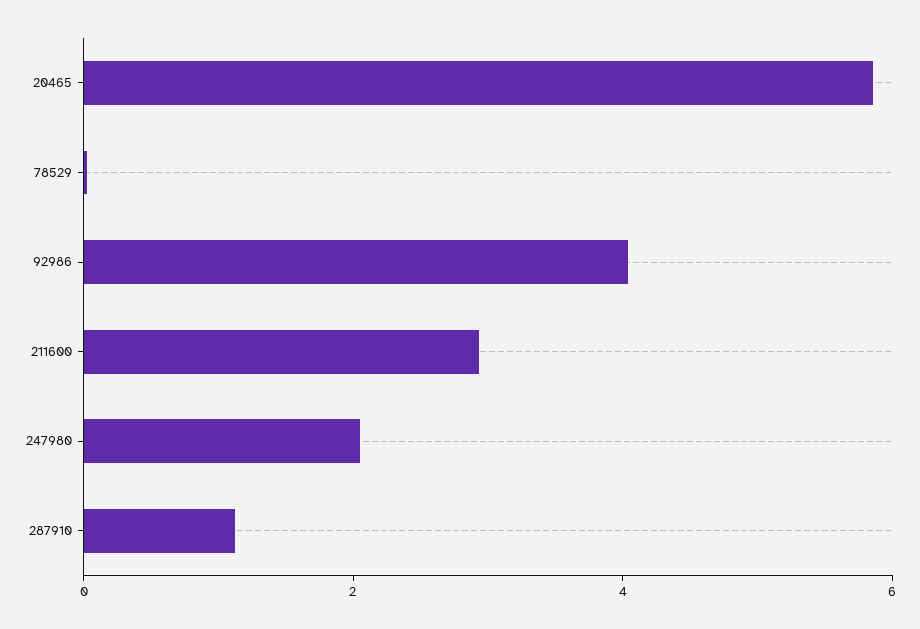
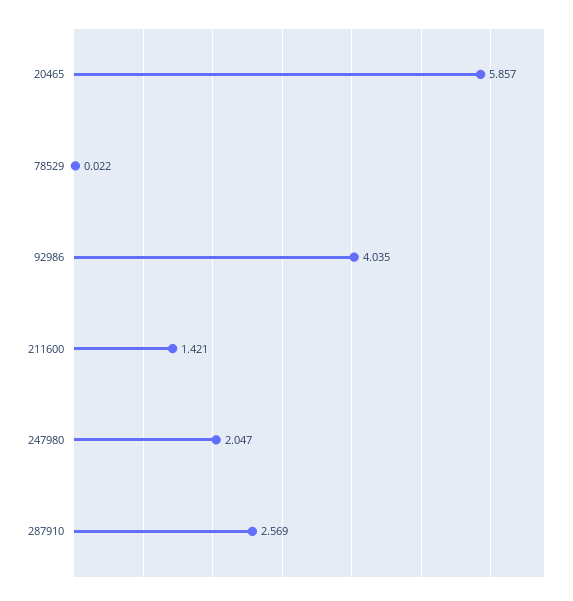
211600: 3 -> 1.421
287910: 1 -> 2.569

